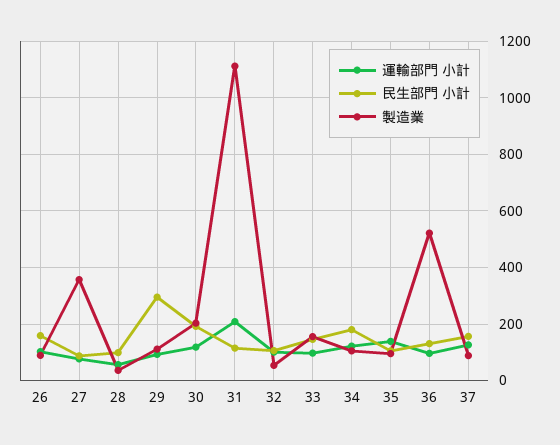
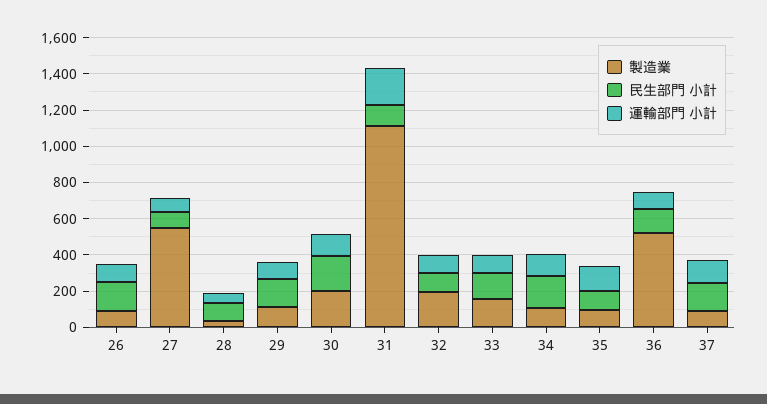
製造業, 27: 350 -> 550
民生部門 小計, 29: 300 -> 150
製造業, 32: 50 -> 200

